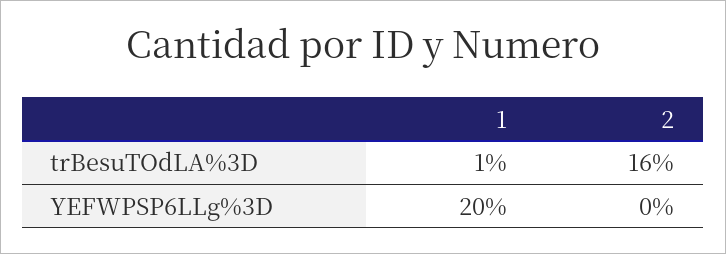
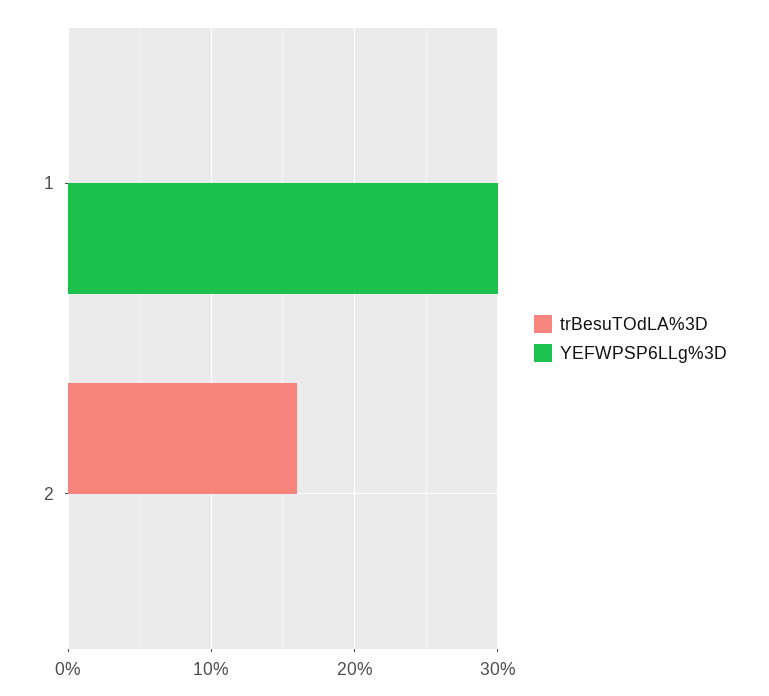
trBesuTOdLA%3D, 1: 1 -> 0
YEFWPSP6LLg%3D, 1: 20 -> 30

